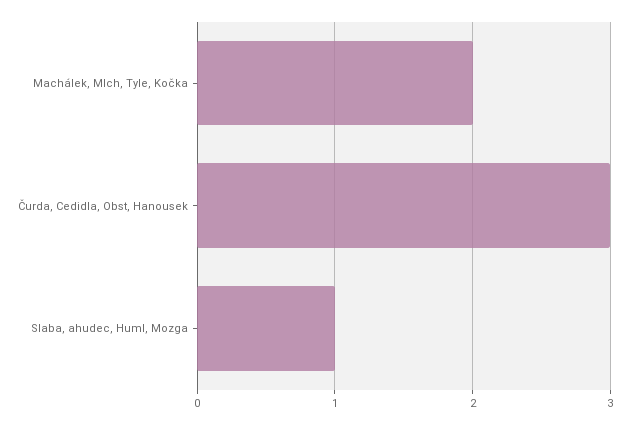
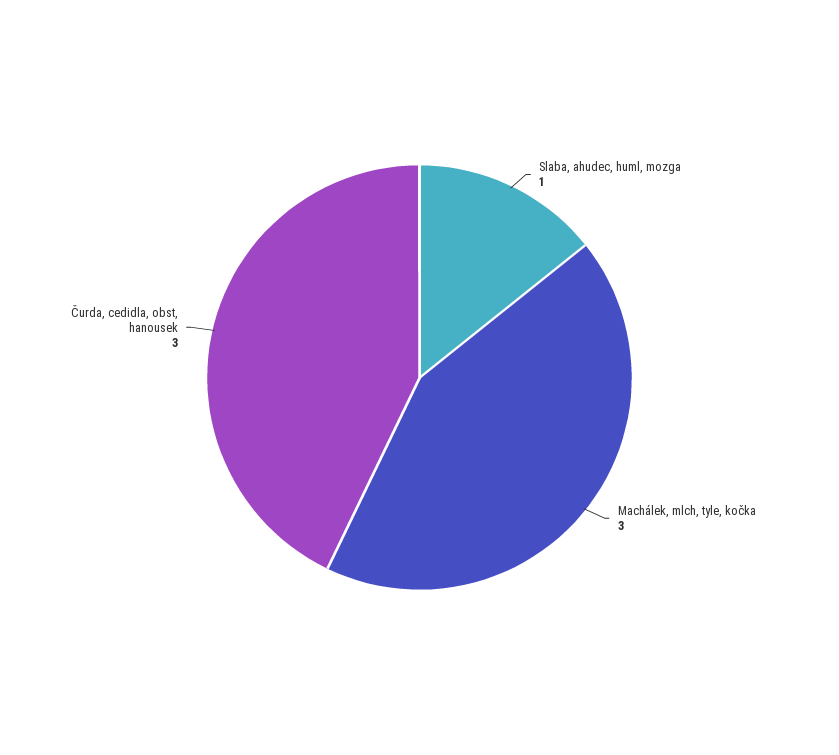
Machálek, Mlch, Tyle, Kočka: 2 -> 3

